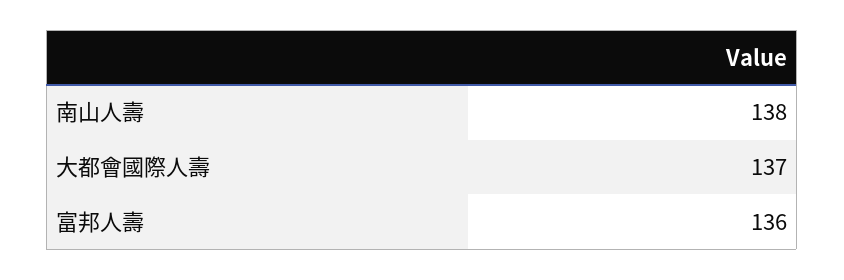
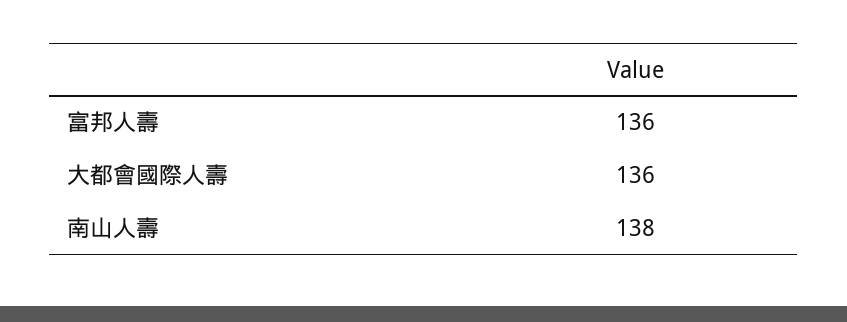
大都會國際人壽: 137 -> 136

